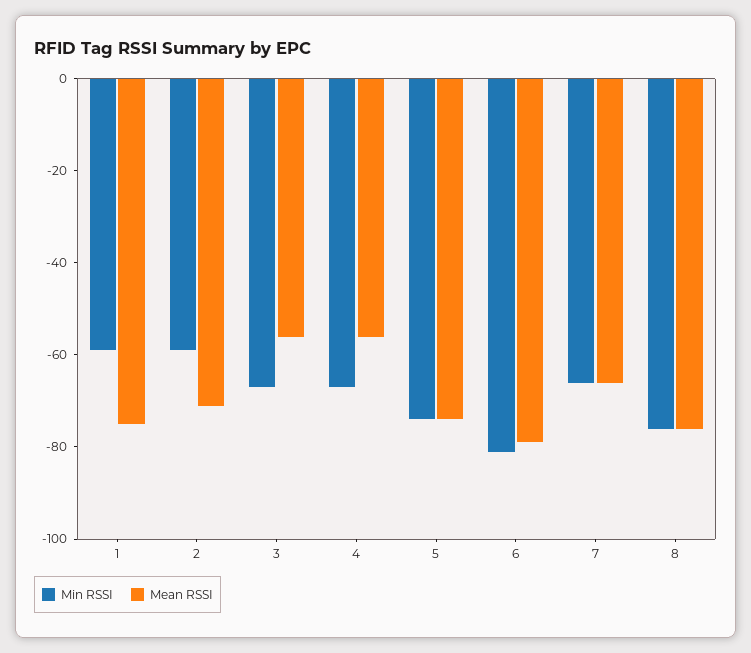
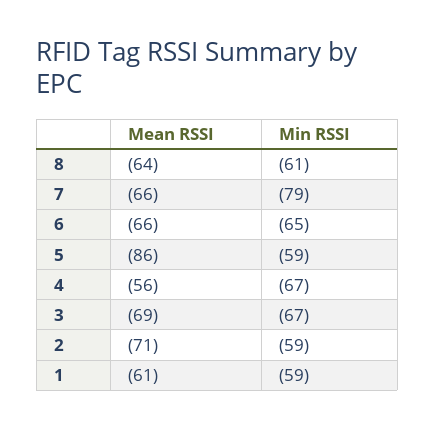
Mean RSSI, 1: -75 -> -61
Mean RSSI, 3: -55 -> -69
Min RSSI, 5: -75 -> -59
Mean RSSI, 5: -75 -> -86
Min RSSI, 6: -80 -> -65
Mean RSSI, 6: -80 -> -66
Min RSSI, 7: -65 -> -79
Min RSSI, 8: -75 -> -61
Mean RSSI, 8: -75 -> -64

